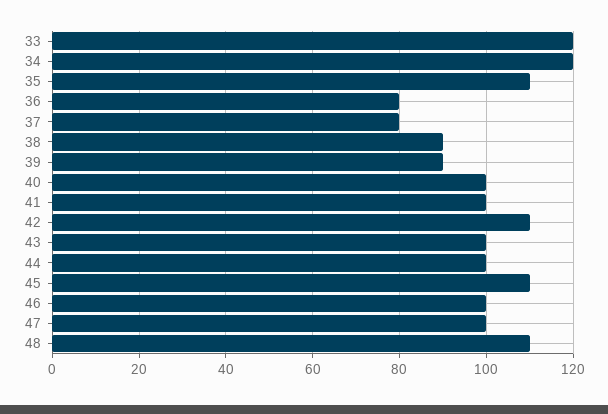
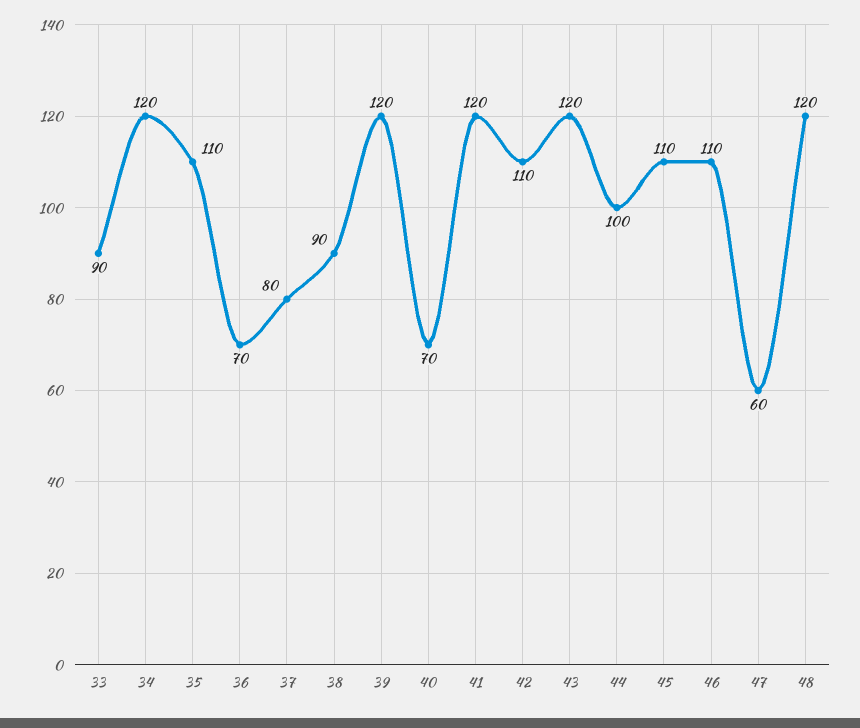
33: 120 -> 90
36: 80 -> 70
39: 90 -> 120
40: 100 -> 70
41: 100 -> 120
43: 100 -> 120
46: 100 -> 110
47: 100 -> 60
48: 110 -> 120

